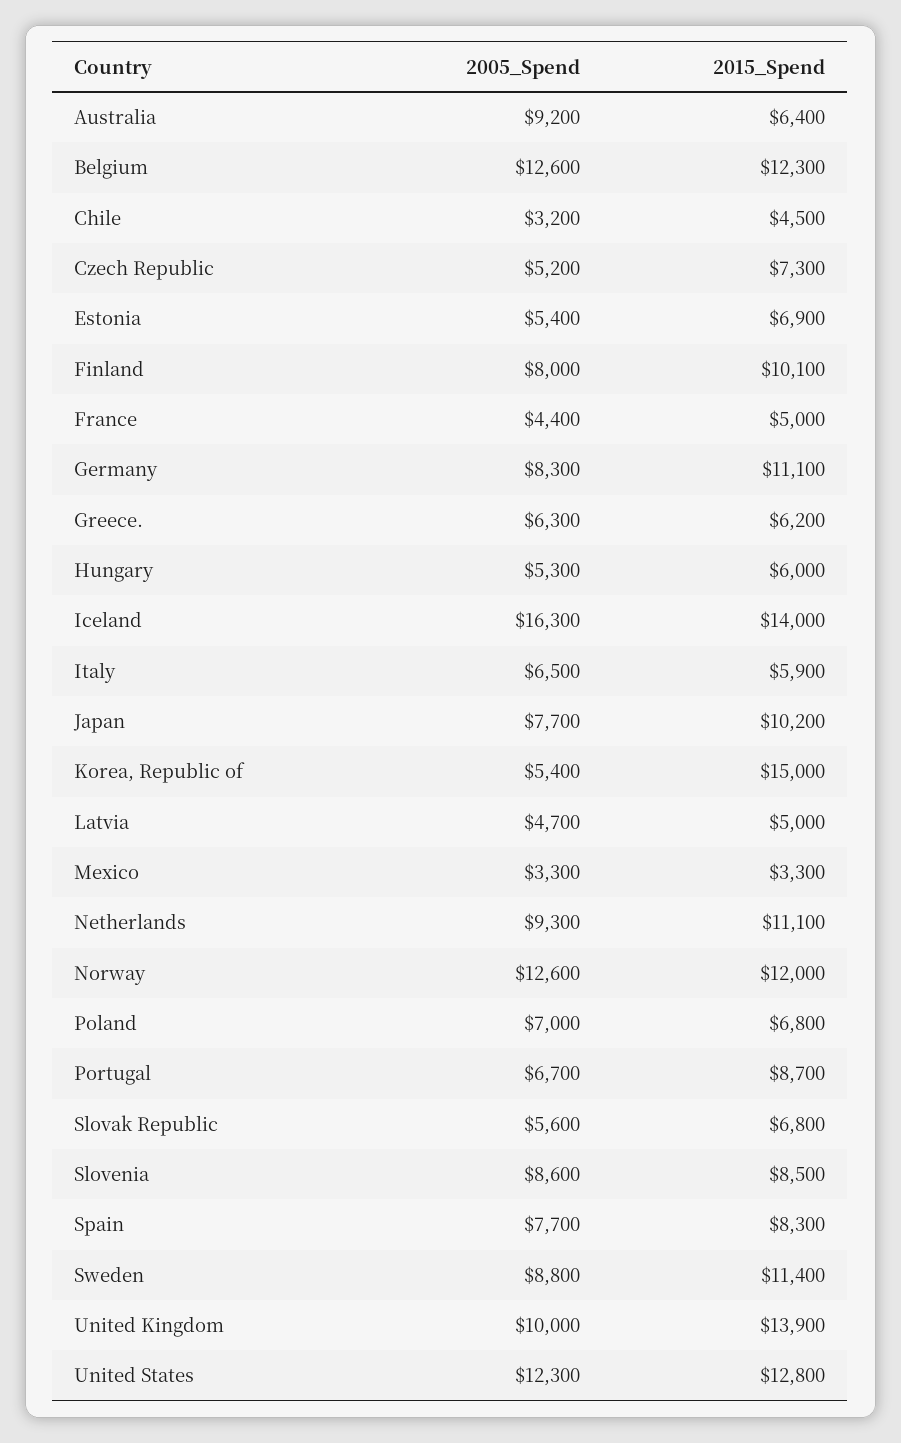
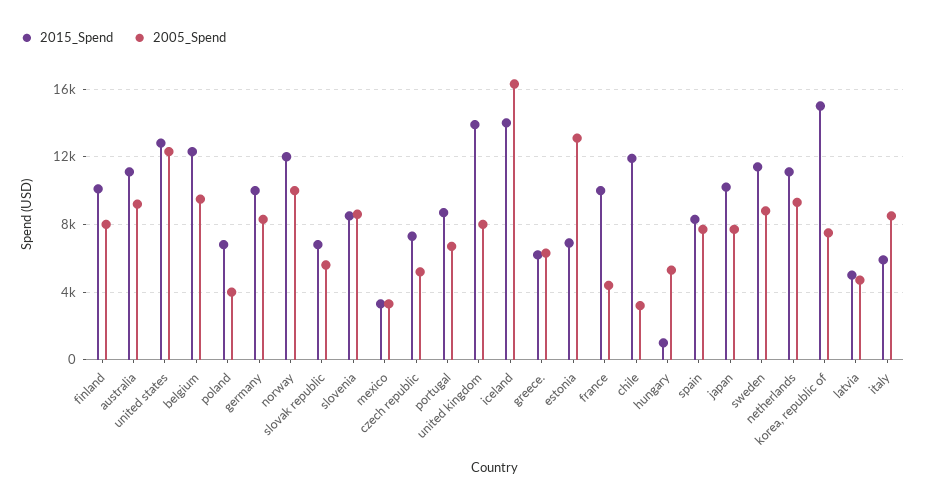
2015_Spend, Australia: 6400 -> 11000
2005_Spend, Belgium: 12600 -> 9500
2015_Spend, Chile: 4500 -> 12000
2005_Spend, Estonia: 5400 -> 13000
2015_Spend, France: 5000 -> 10000
2015_Spend, Germany: 11100 -> 10000
2015_Spend, Hungary: 6000 -> 1000
2005_Spend, Italy: 6500 -> 8500
2005_Spend, Korea, Republic of: 5400 -> 7500
2005_Spend, Norway: 12600 -> 10000
2005_Spend, Poland: 7000 -> 4000
2005_Spend, United Kingdom: 10000 -> 8000

